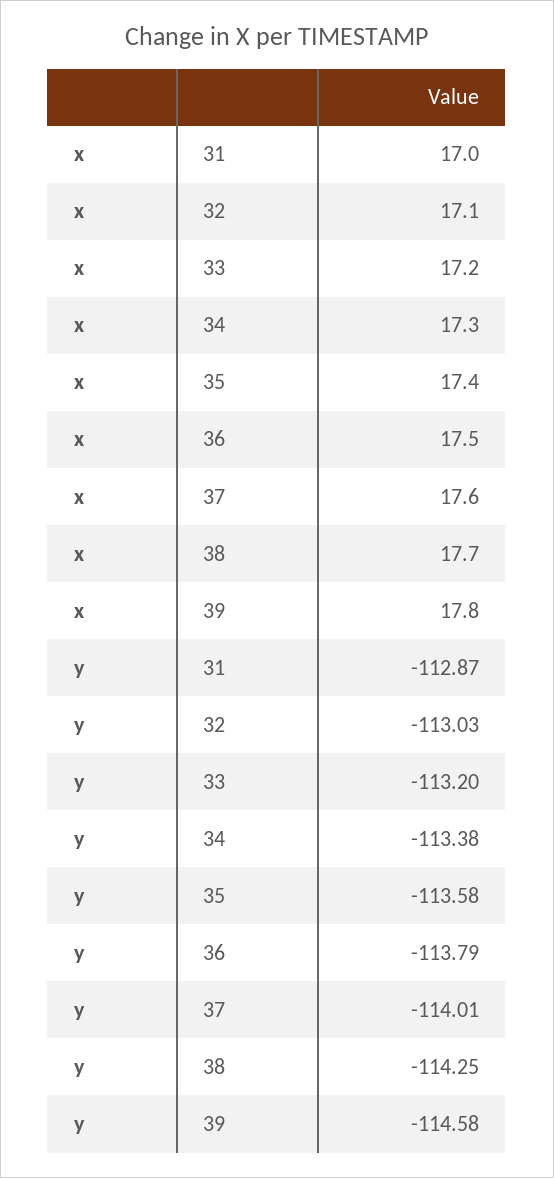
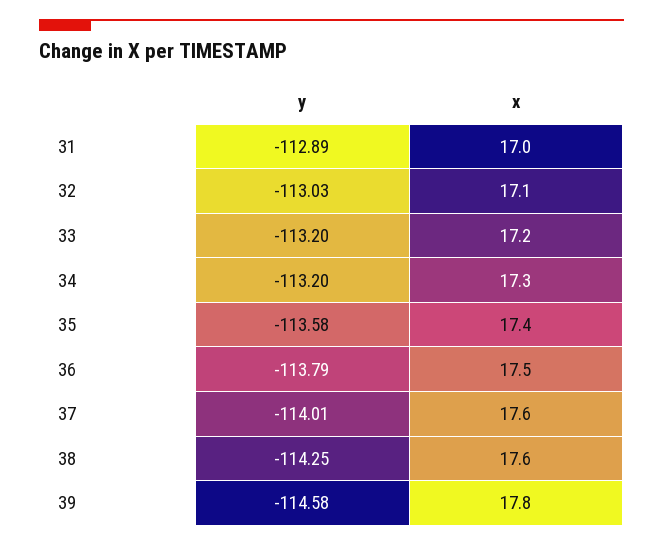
x, 38: 17.7 -> 17.6
y, 31: -112.87 -> -112.89
y, 34: -113.38 -> -113.2

